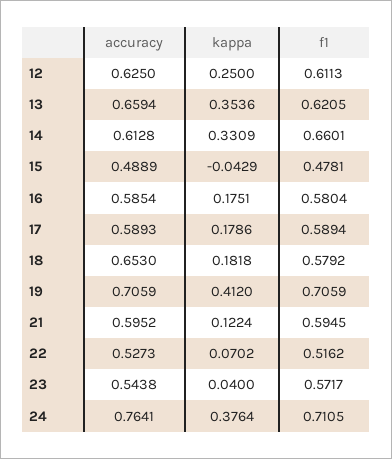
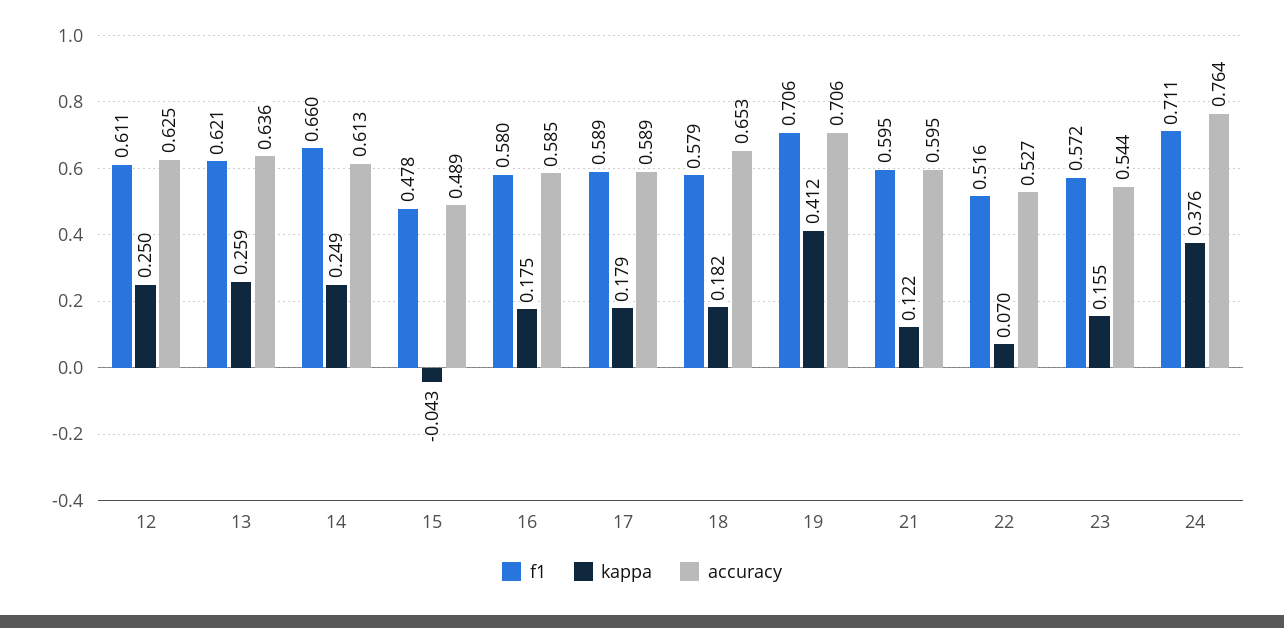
accuracy, 13: 0.6594 -> 0.636
kappa, 13: 0.3536 -> 0.259
kappa, 14: 0.3309 -> 0.249
kappa, 23: 0.04 -> 0.155

